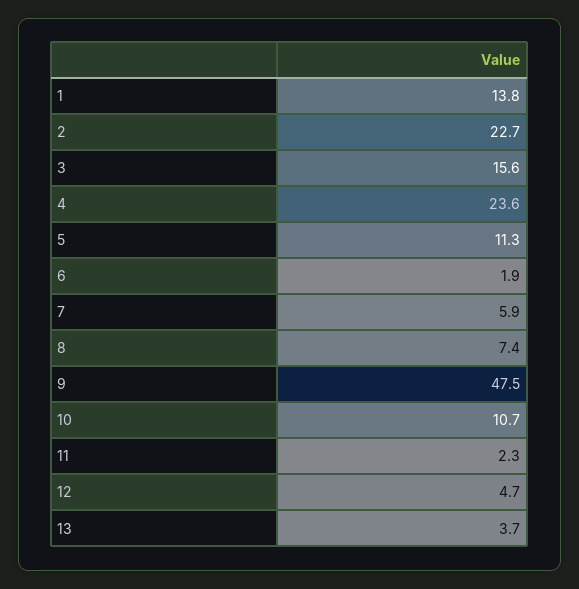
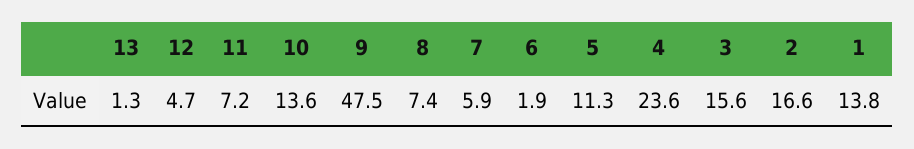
2: 22.7 -> 16.6
10: 10.7 -> 13.6
11: 2.3 -> 7.2
13: 3.7 -> 1.3

